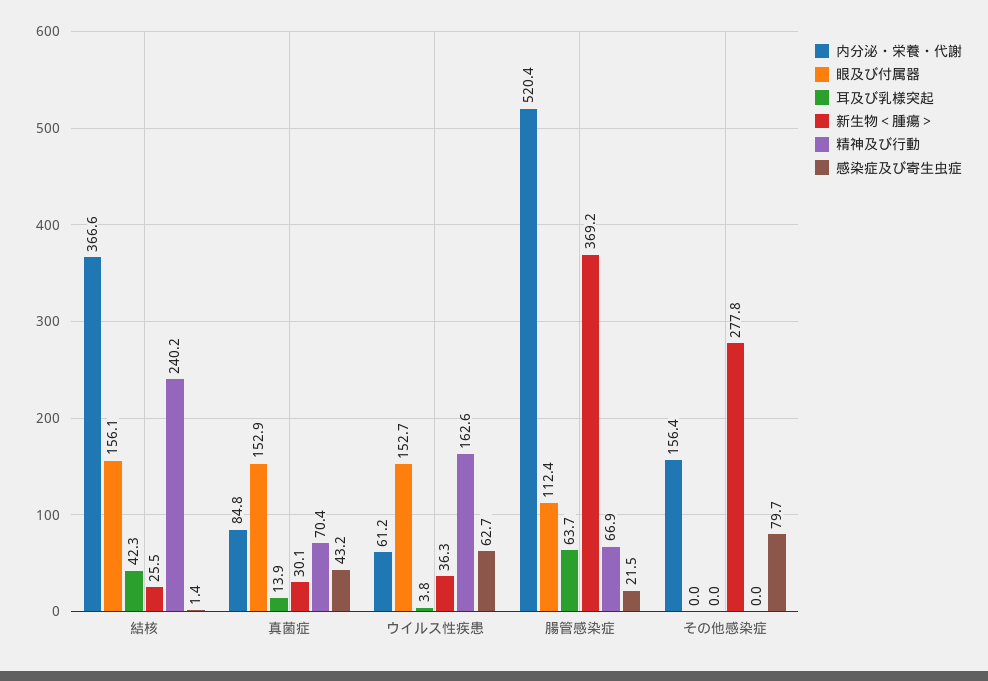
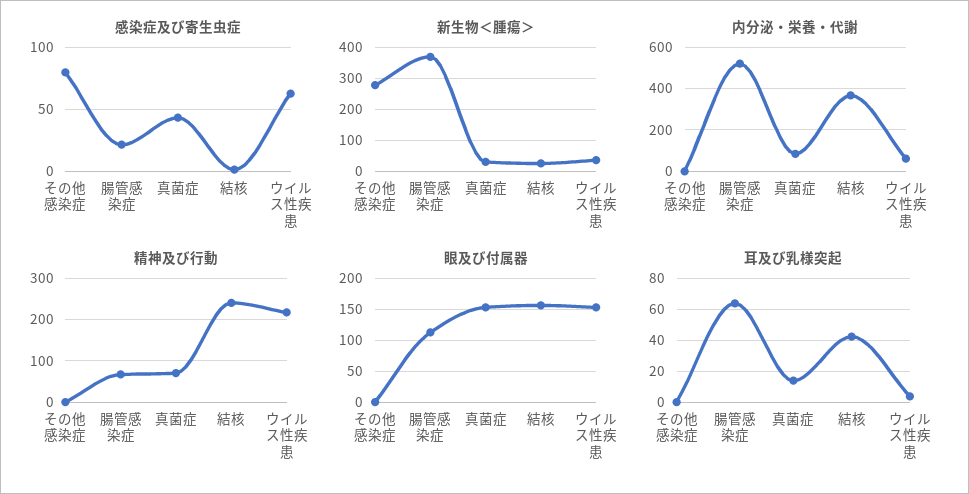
精神及び行動, ウイルス性疾患: 162.6 -> 220
内分泌・栄養・代謝, その他感染症: 156.4 -> 0

